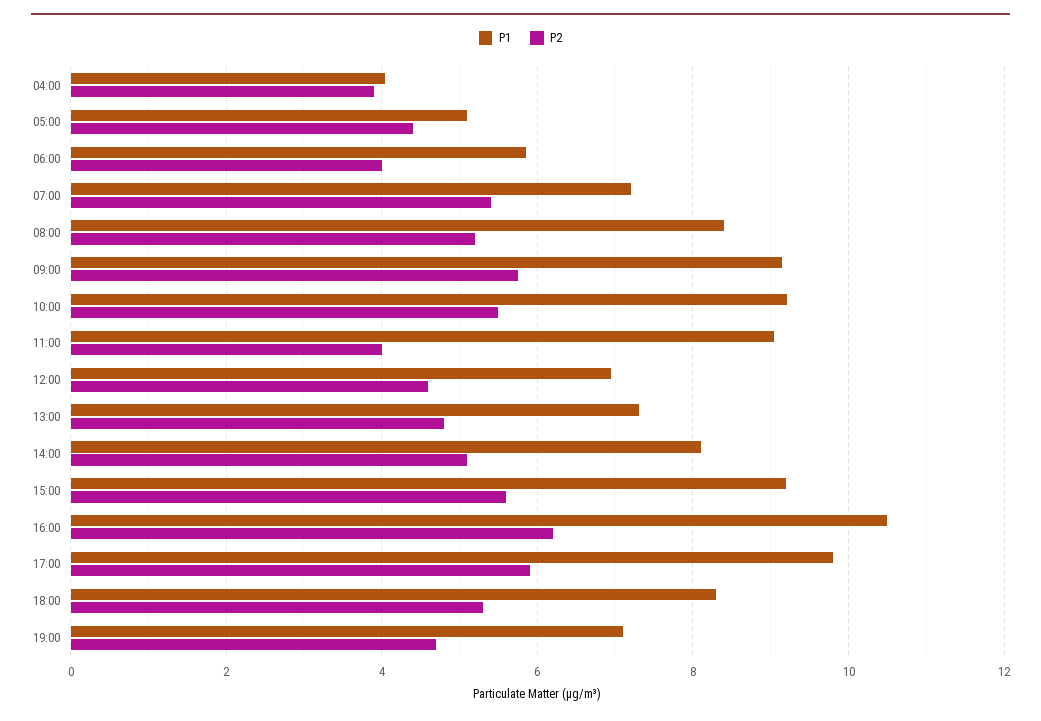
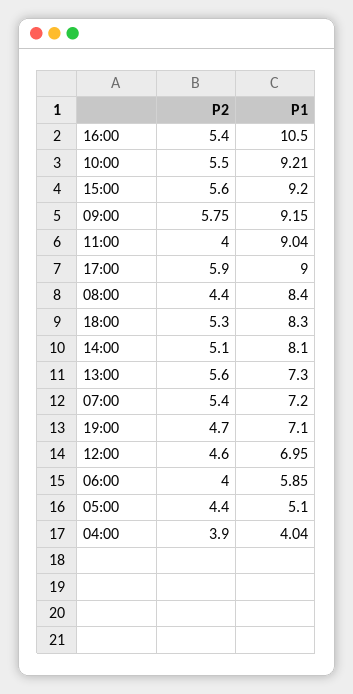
P2, 08:00: 5.2 -> 4.4
P2, 13:00: 4.8 -> 5.6
P2, 16:00: 6.2 -> 5.4
P1, 17:00: 9.8 -> 9

